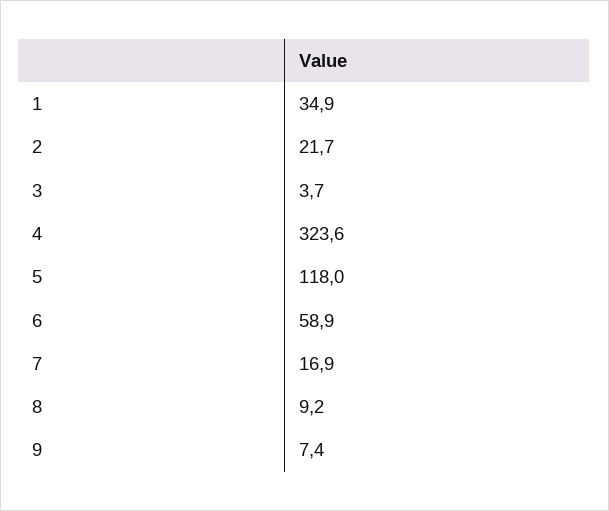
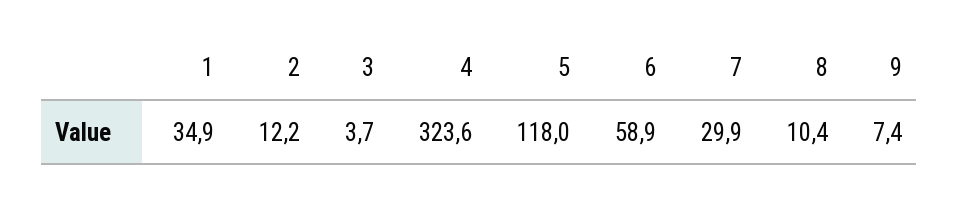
2: 21.7 -> 12.2
7: 16.9 -> 29.9
8: 9.2 -> 10.4

